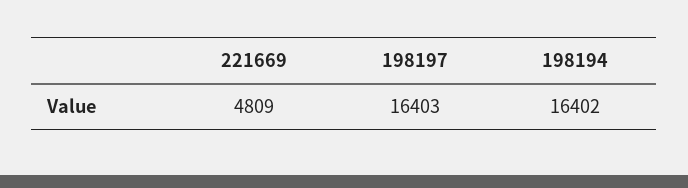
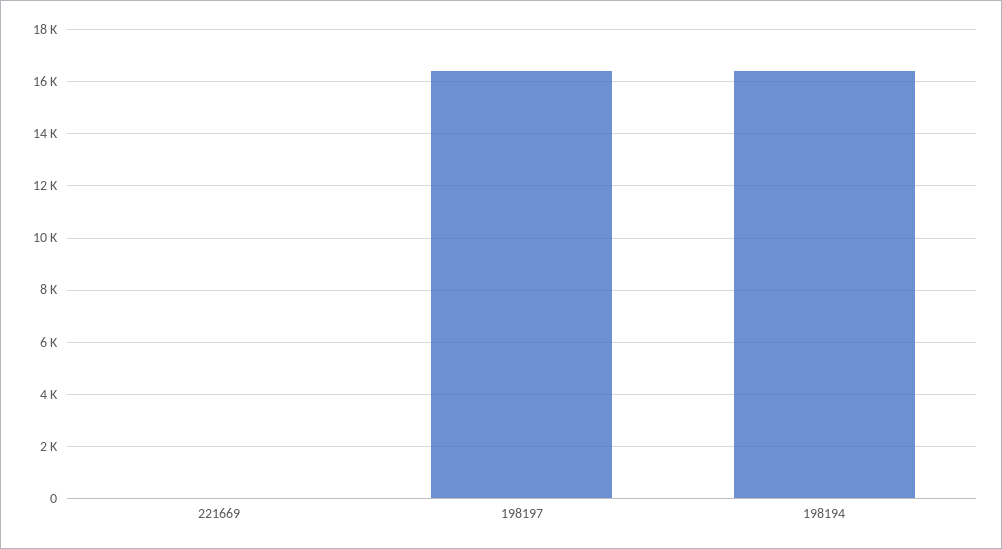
221669: 4809 -> 0

